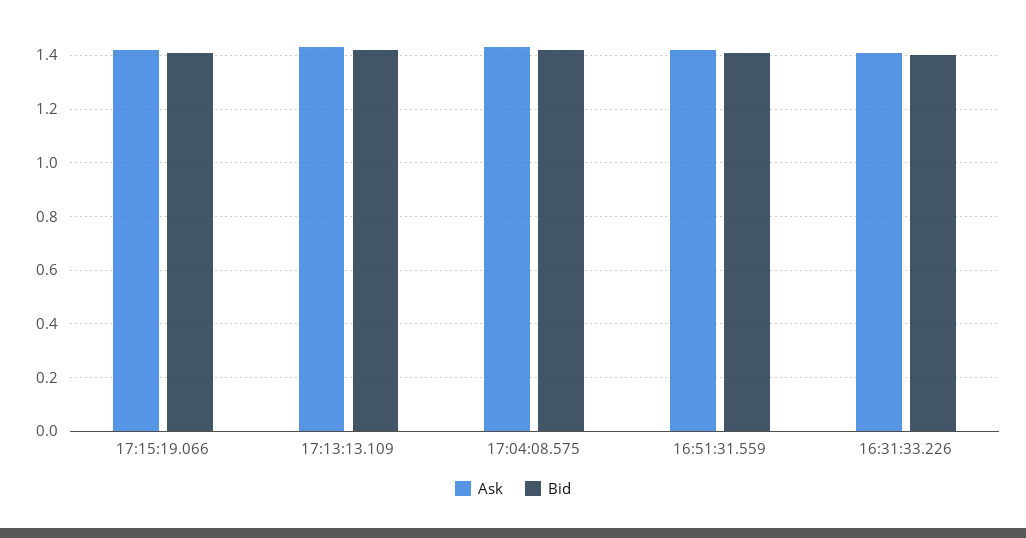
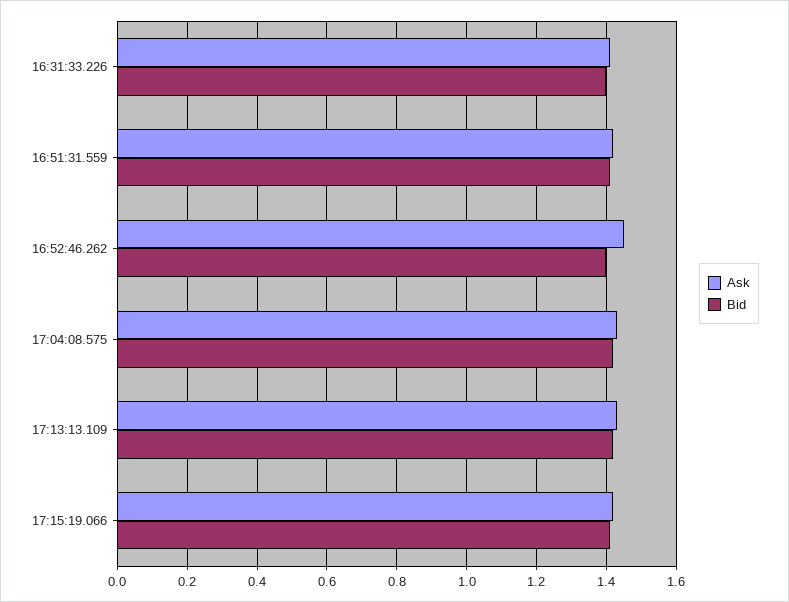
Ask, 16:52:46.262: none -> 1.45
Bid, 16:52:46.262: none -> 1.4

